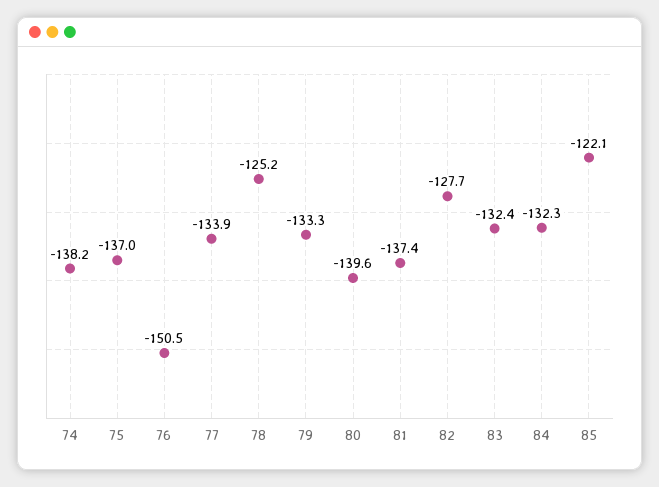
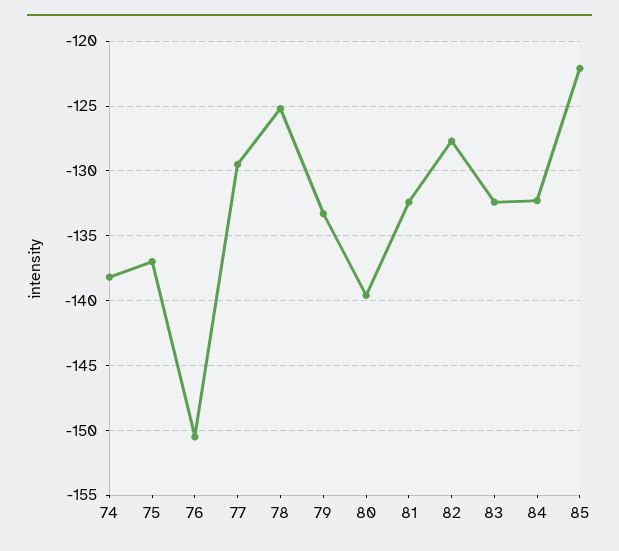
77: -133.9 -> -129.5
81: -137.4 -> -132.5

